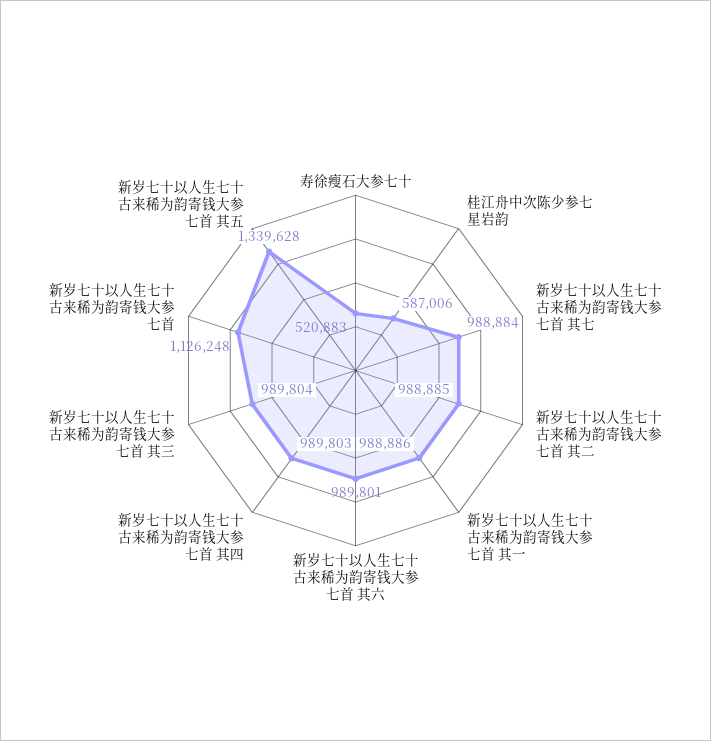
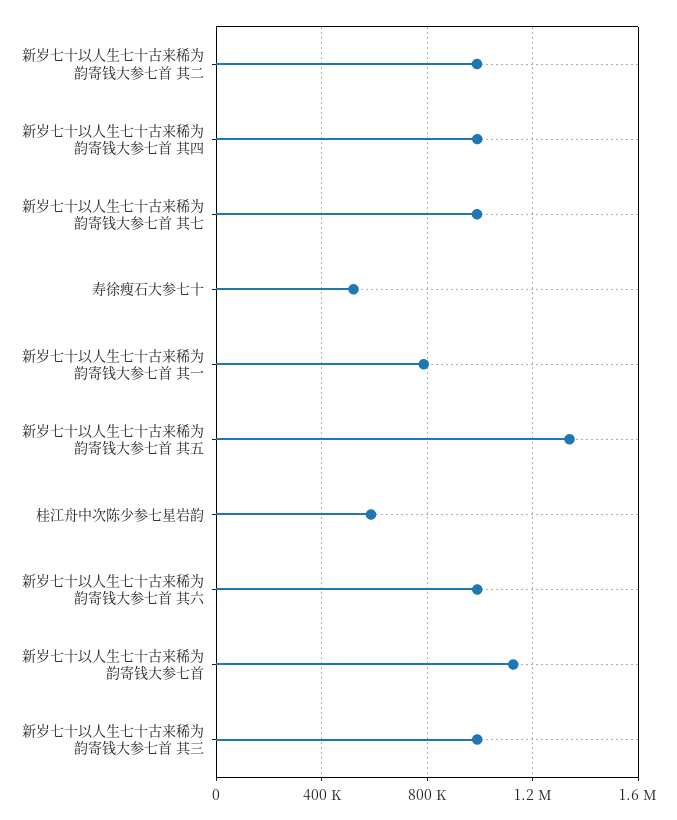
新岁七十以人生七十古来稀为韵寄钱大参七首 其一: 988886 -> 800000

